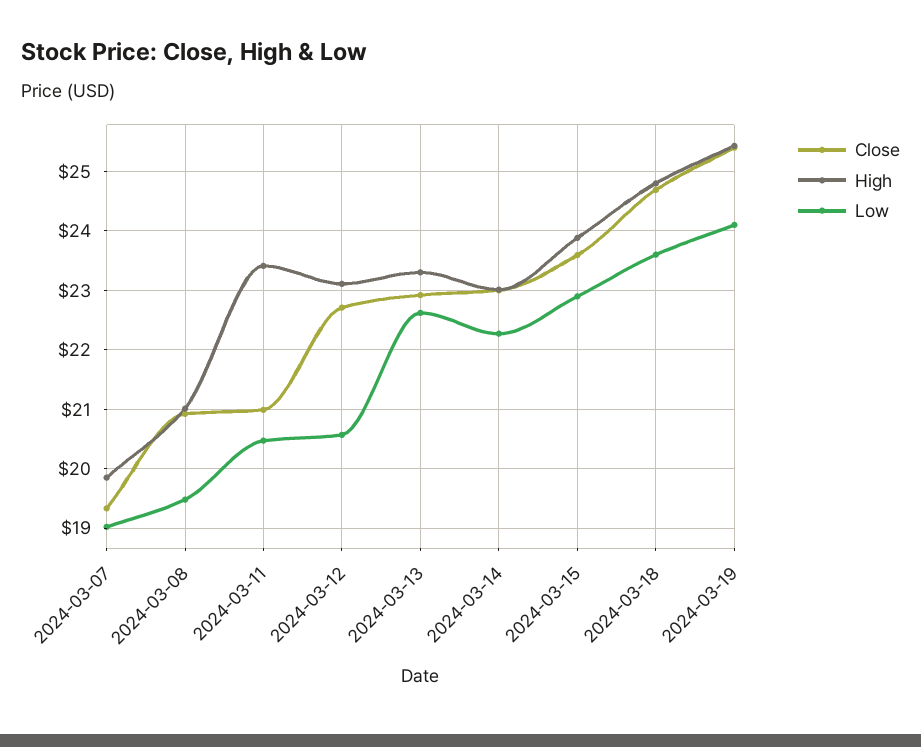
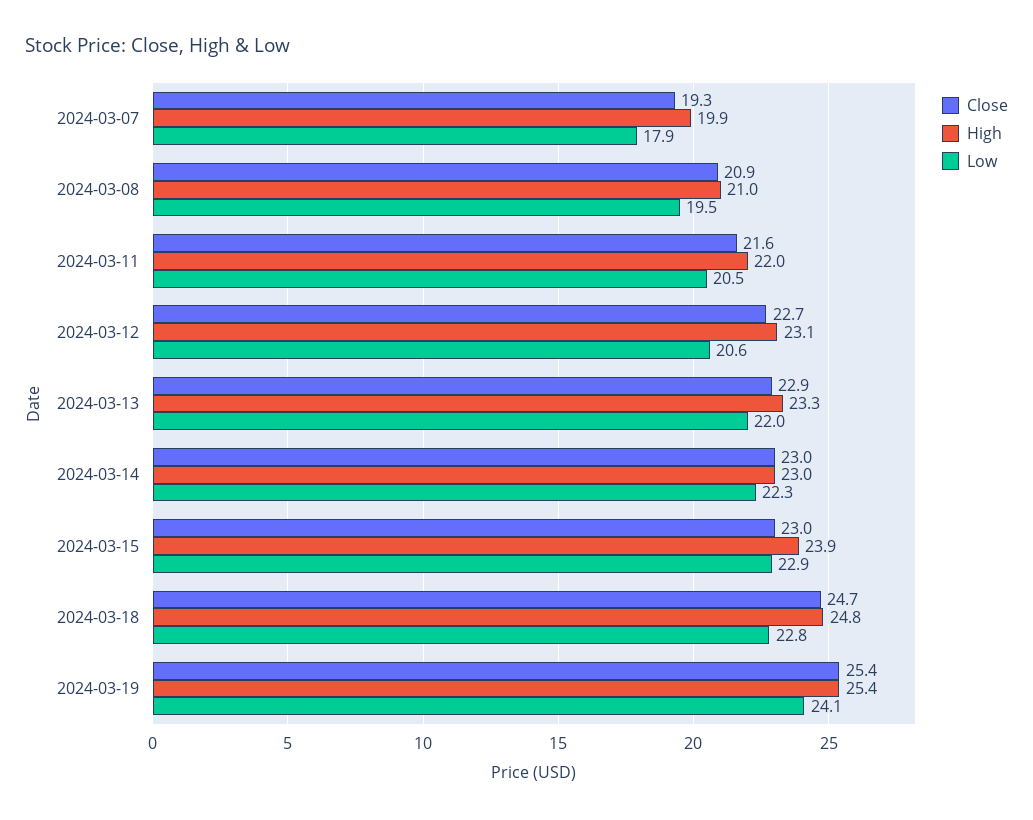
Low, 2024-03-07: 19 -> 17.9
Close, 2024-03-11: 21 -> 21.6
High, 2024-03-11: 23.4 -> 22
Low, 2024-03-13: 22.6 -> 22
Close, 2024-03-15: 23.6 -> 23
Low, 2024-03-18: 23.6 -> 22.8

